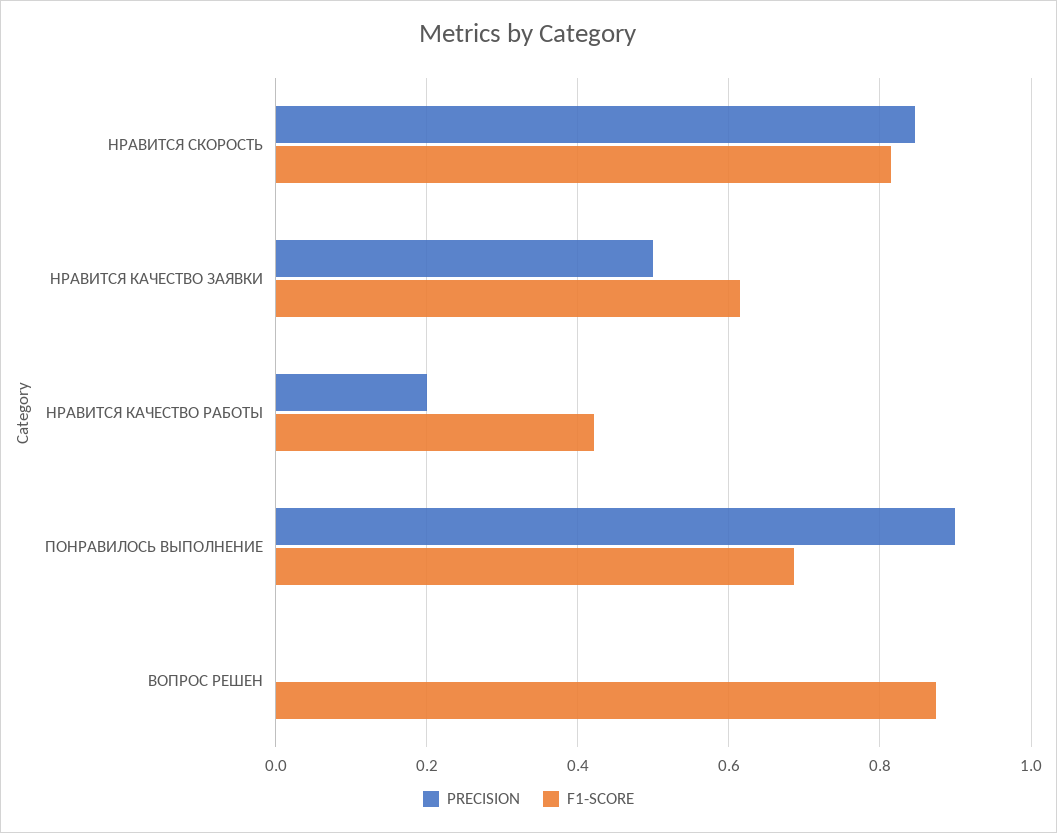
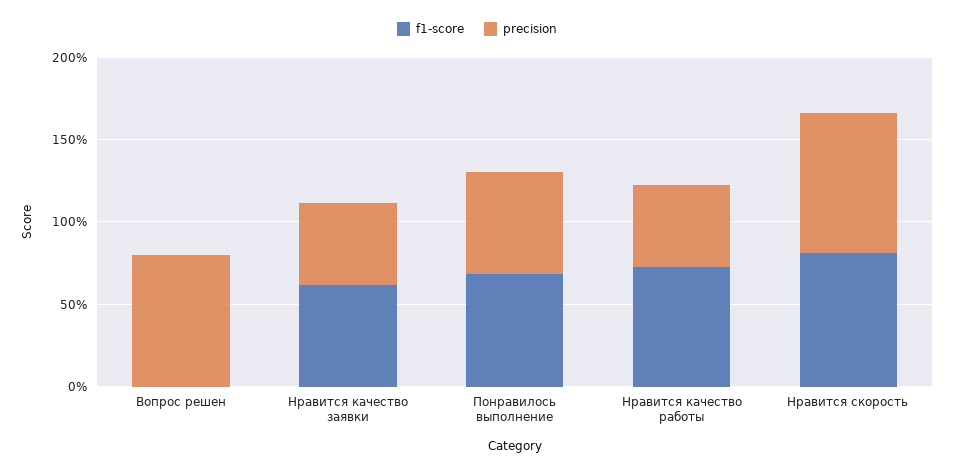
PRECISION, НРАВИТСЯ КАЧЕСТВО РАБОТЫ: 0.2 -> 0.5
F1-SCORE, НРАВИТСЯ КАЧЕСТВО РАБОТЫ: 0.42 -> 0.7
PRECISION, ПОНРАВИЛОСЬ ВЫПОЛНЕНИЕ: 0.9 -> 0.6
PRECISION, ВОПРОС РЕШЕН: 0 -> 0.8
F1-SCORE, ВОПРОС РЕШЕН: 0.88 -> 0

